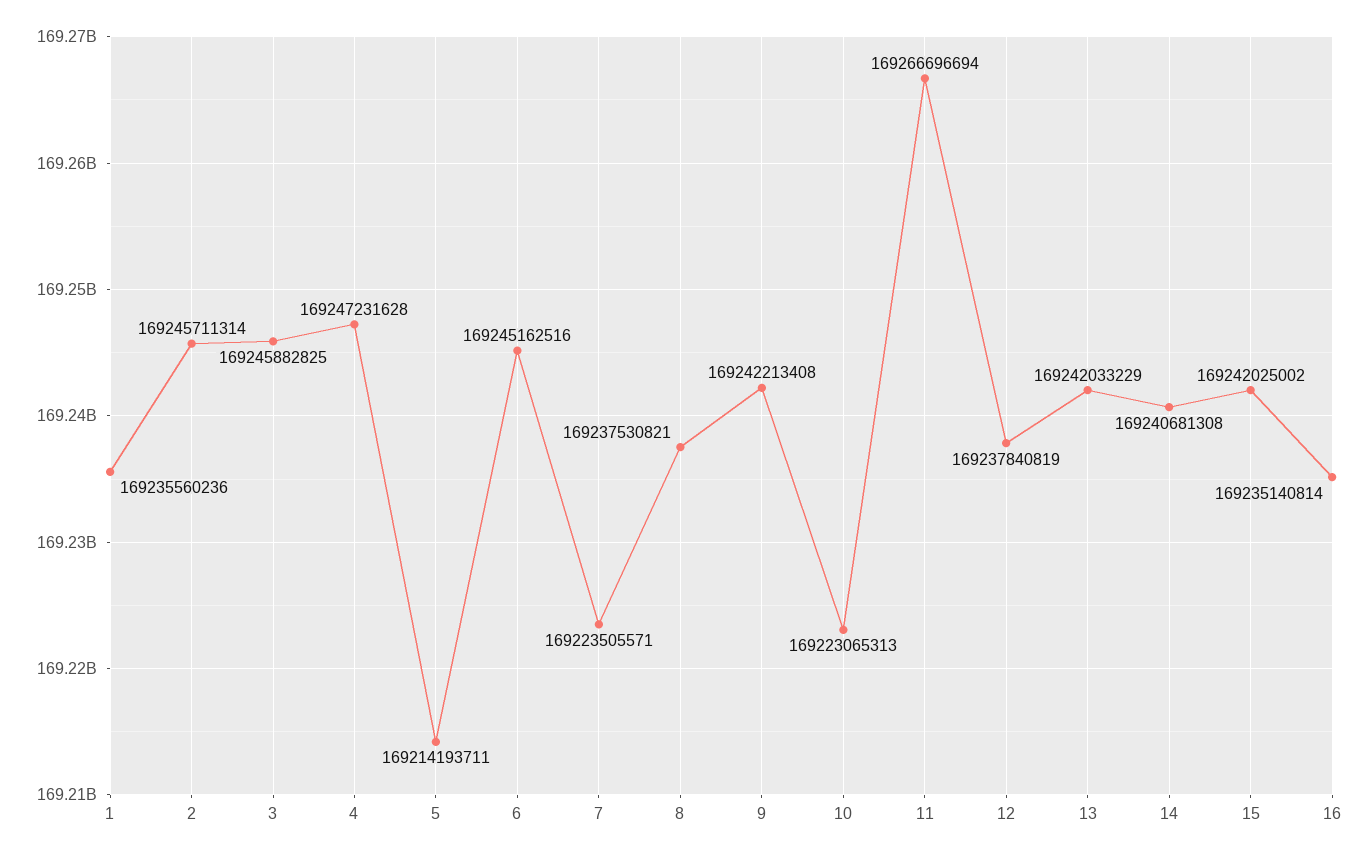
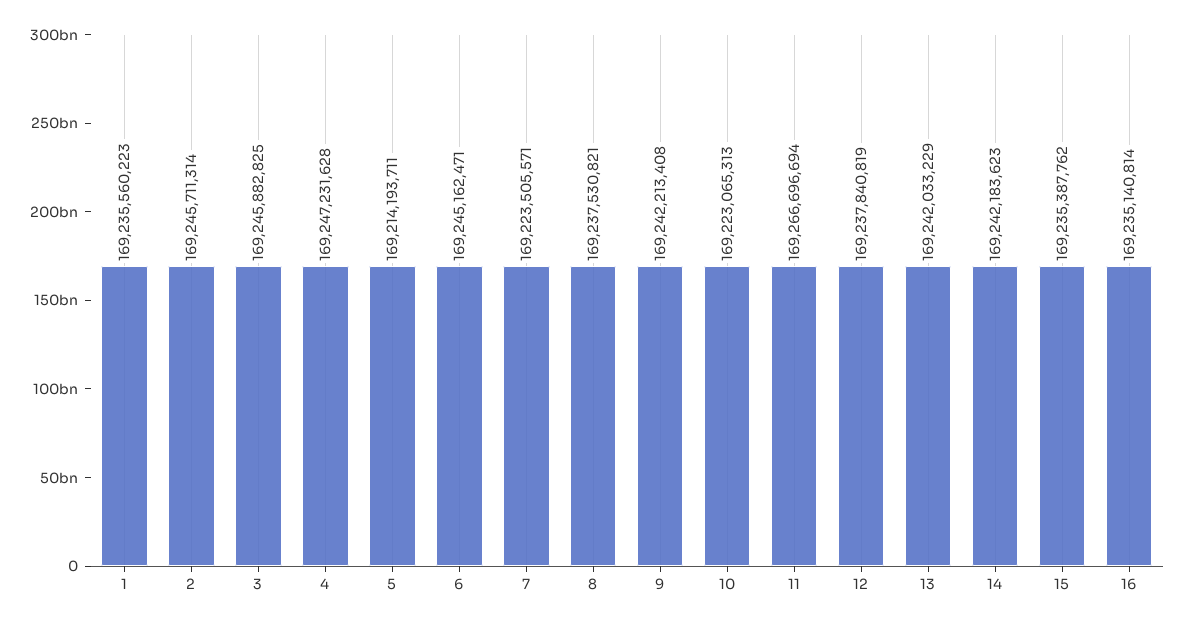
1: 169235560236 -> 169235560223
6: 169245162516 -> 169245162471
14: 169240681308 -> 169242183623
15: 169242025002 -> 169235387762

